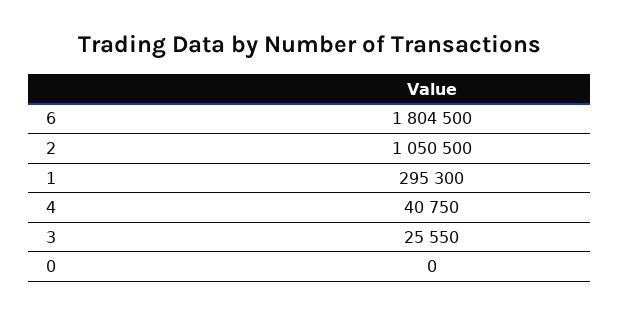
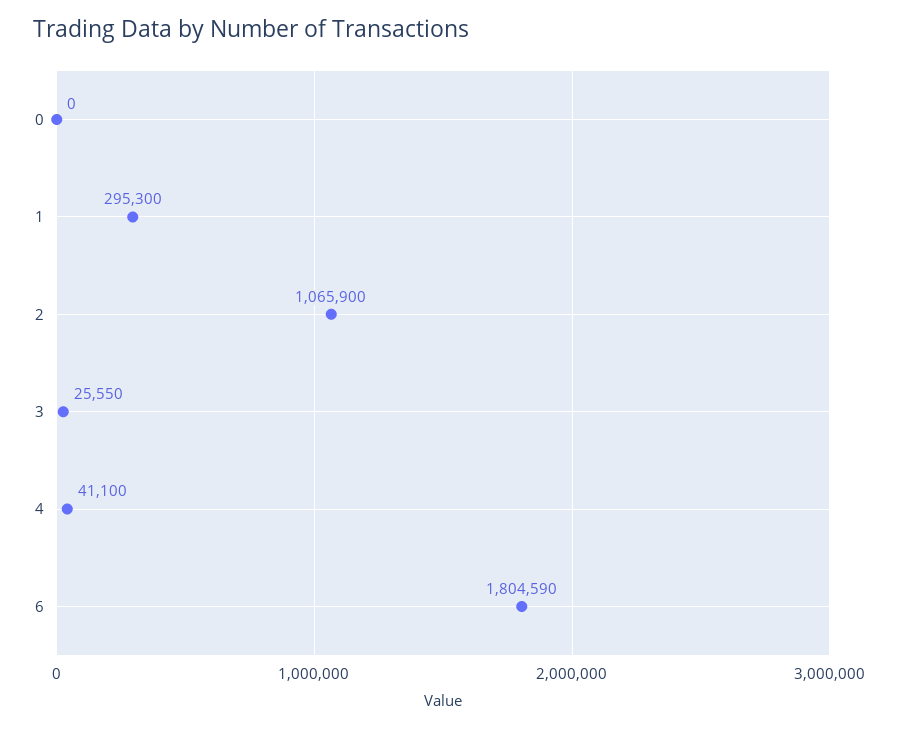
6: 1804500 -> 1804590
2: 1050500 -> 1065900
4: 40750 -> 41100

